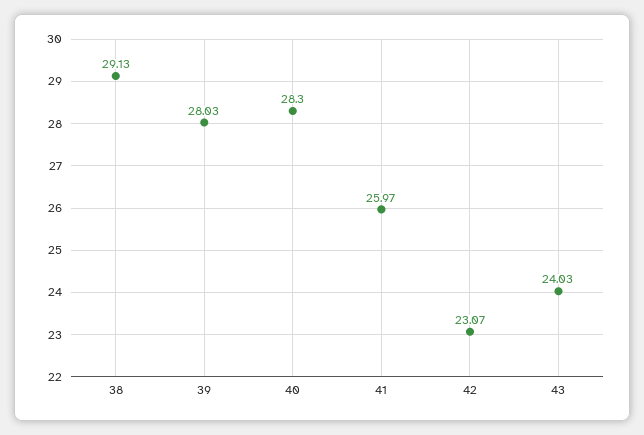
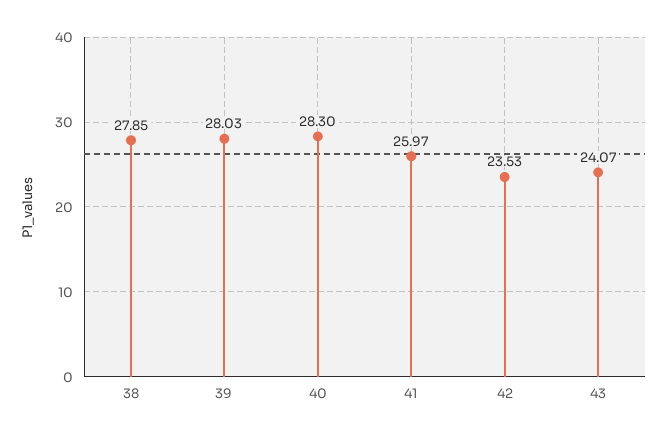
38: 29.13 -> 27.85
42: 23.07 -> 23.53
43: 24.03 -> 24.07

